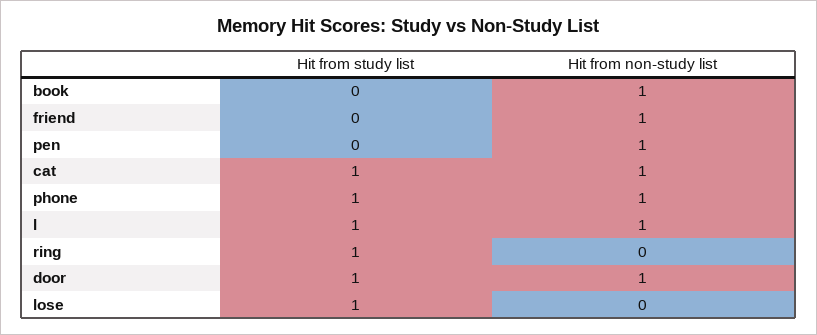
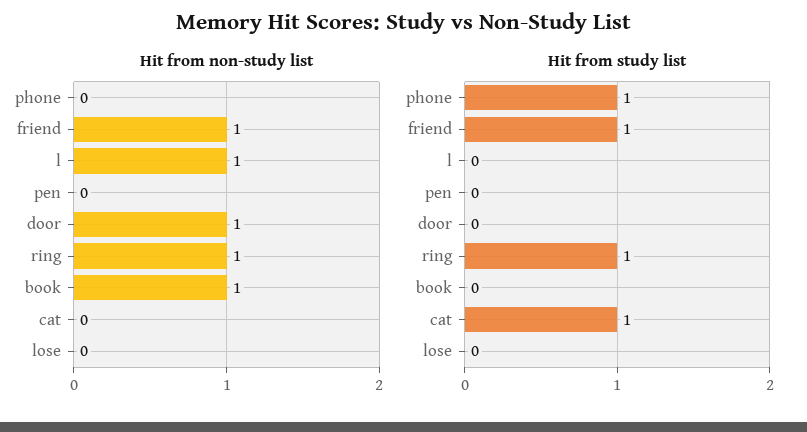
Hit from study list, friend: 0 -> 1
Hit from non-study list, pen: 1 -> 0
Hit from non-study list, cat: 1 -> 0
Hit from non-study list, phone: 1 -> 0
Hit from study list, l: 1 -> 0
Hit from non-study list, ring: 0 -> 1
Hit from study list, door: 1 -> 0
Hit from study list, lose: 1 -> 0

